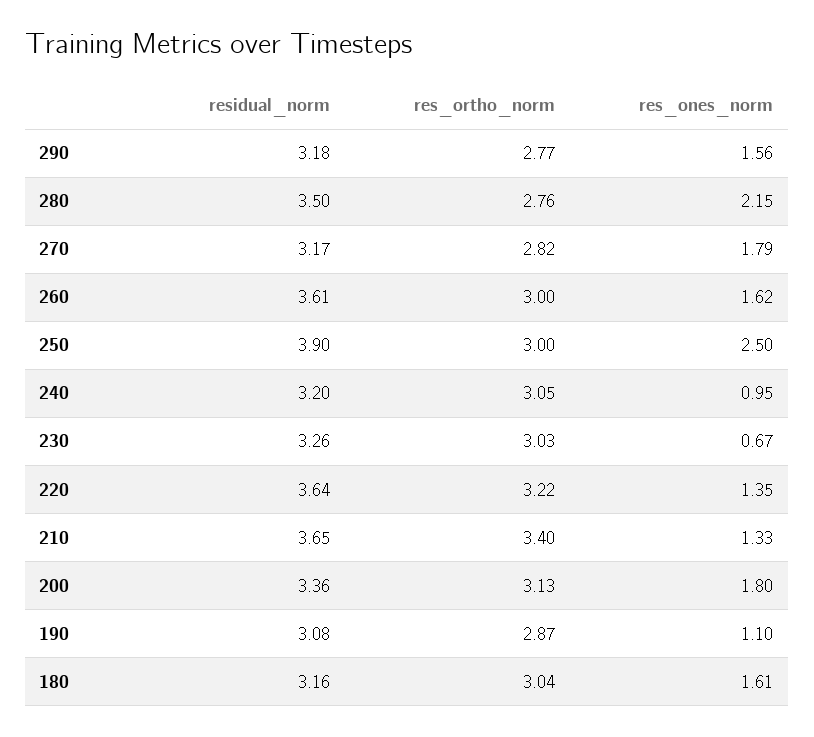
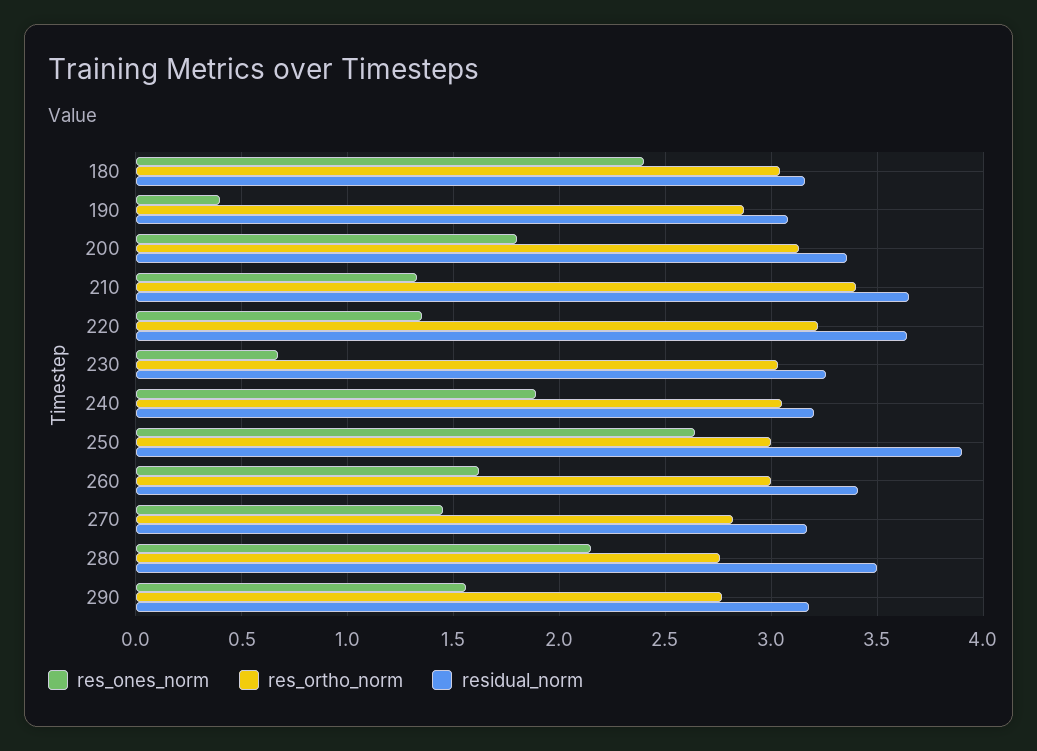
res_ones_norm, 270: 1.79 -> 1.45
residual_norm, 260: 3.61 -> 3.4
res_ones_norm, 250: 2.5 -> 2.65
res_ones_norm, 240: 0.95 -> 1.9
res_ones_norm, 190: 1.1 -> 0.4
res_ones_norm, 180: 1.61 -> 2.4

